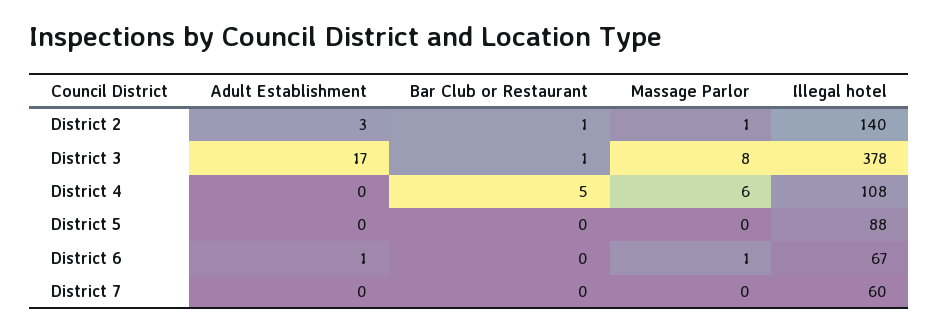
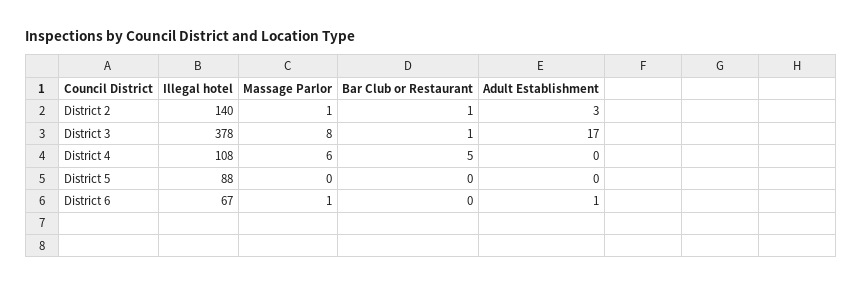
Adult Establishment, District 7: 0 -> none
Bar Club or Restaurant, District 7: 0 -> none
Massage Parlor, District 7: 0 -> none
Illegal hotel, District 7: 60 -> none

